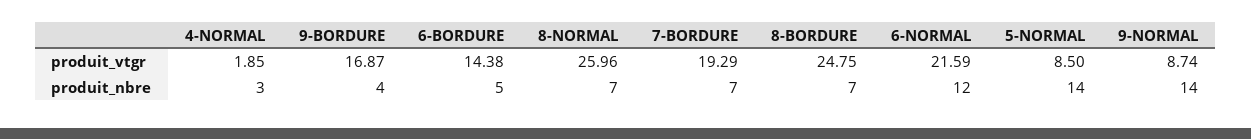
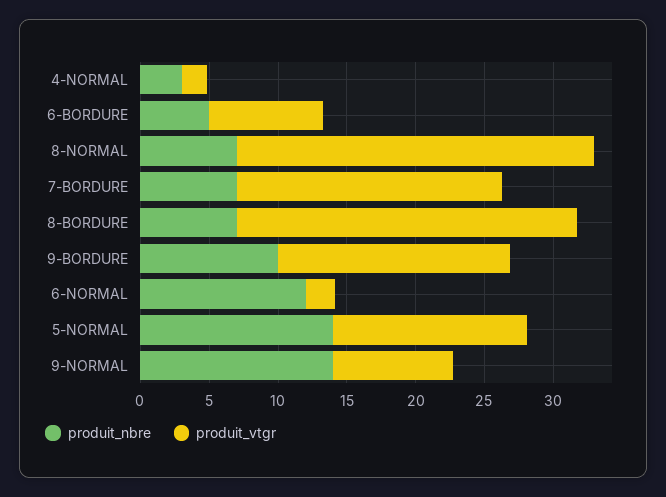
produit_vtgr, 6-BORDURE: 14.38 -> 8
produit_vtgr, 6-NORMAL: 21.59 -> 2
produit_vtgr, 5-NORMAL: 8.5 -> 14
produit_nbre, 9-BORDURE: 4 -> 10

